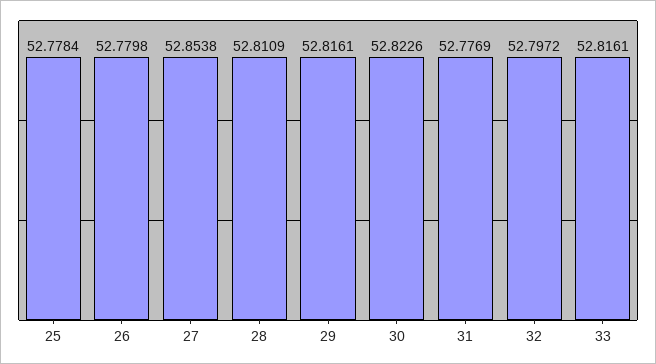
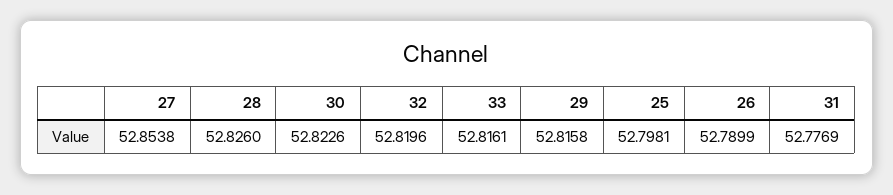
25: 52.7784 -> 52.7981
26: 52.7798 -> 52.7899
28: 52.8109 -> 52.826
29: 52.8161 -> 52.8158
32: 52.7972 -> 52.8196

